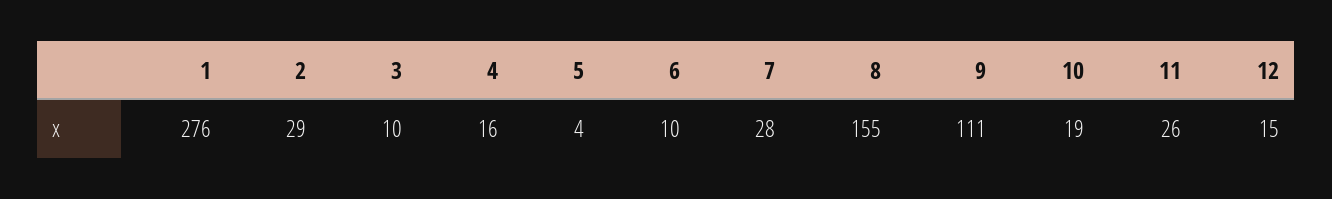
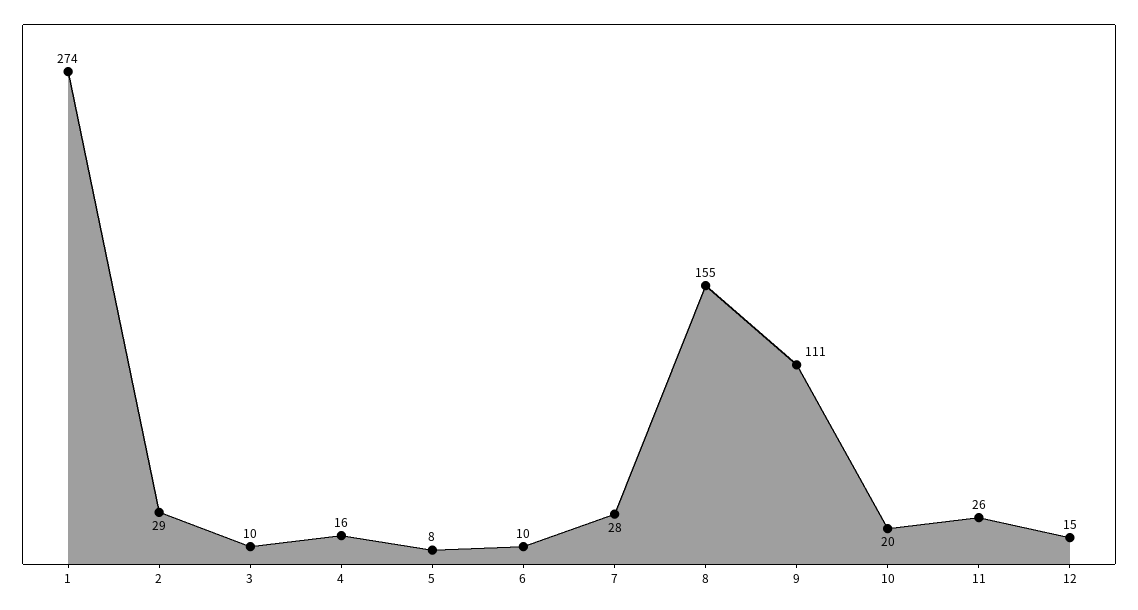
1: 276 -> 274
5: 4 -> 8
10: 19 -> 20

